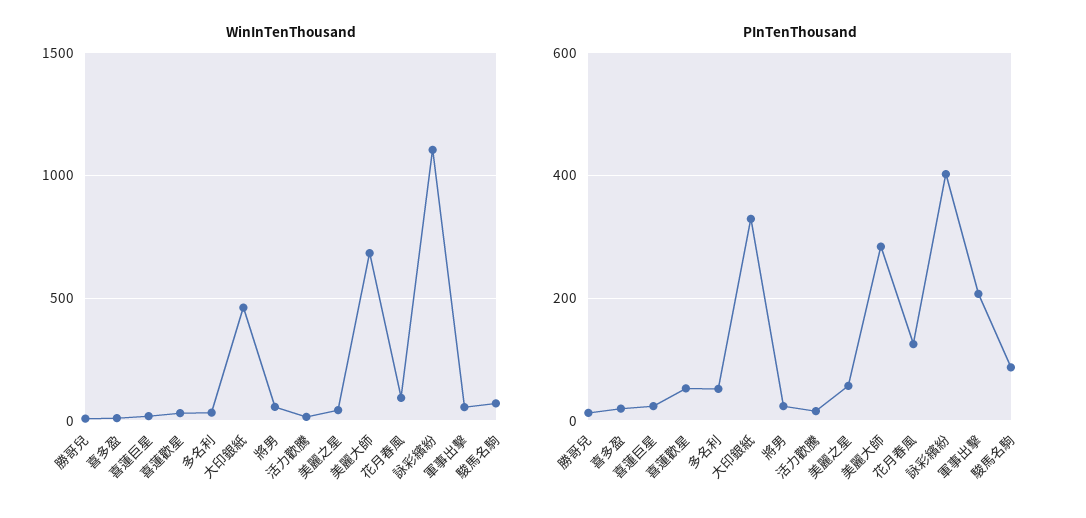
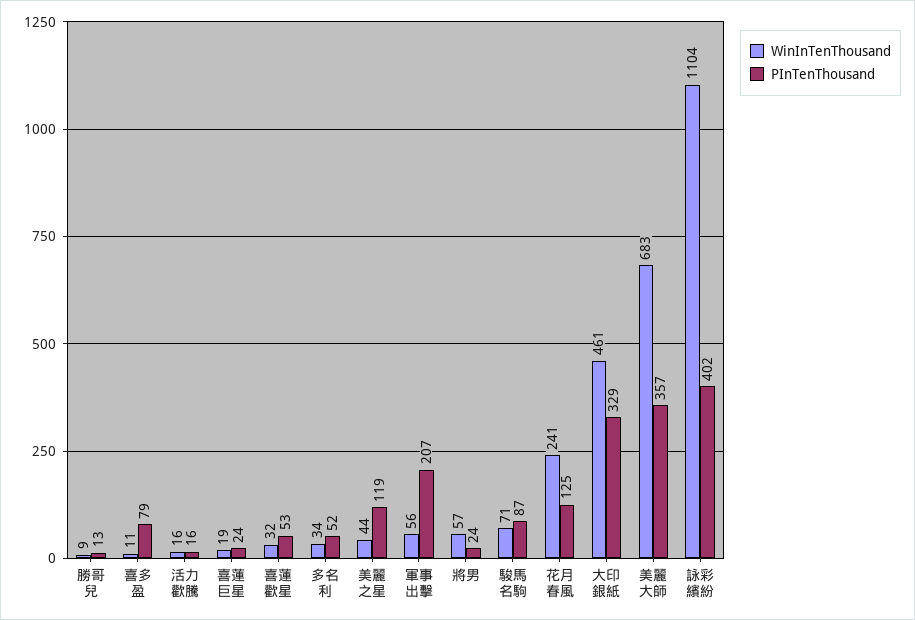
WinInTenThousand, 花月春風: 100 -> 241
PInTenThousand, 喜多盈: 20 -> 79
PInTenThousand, 美麗之星: 60 -> 119
PInTenThousand, 美麗大師: 280 -> 357

